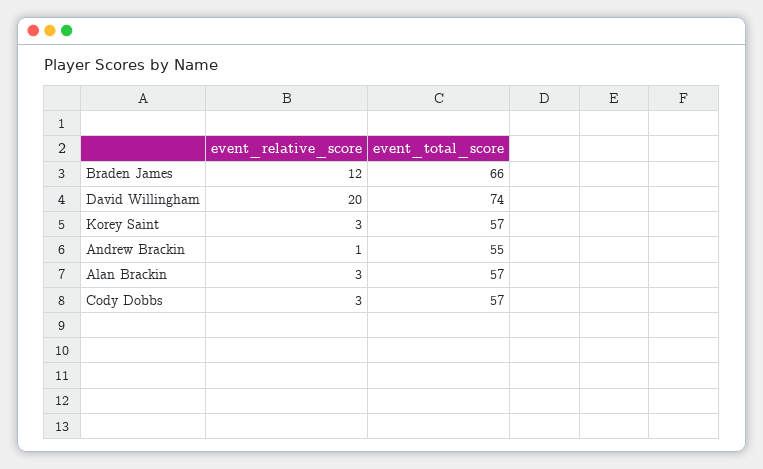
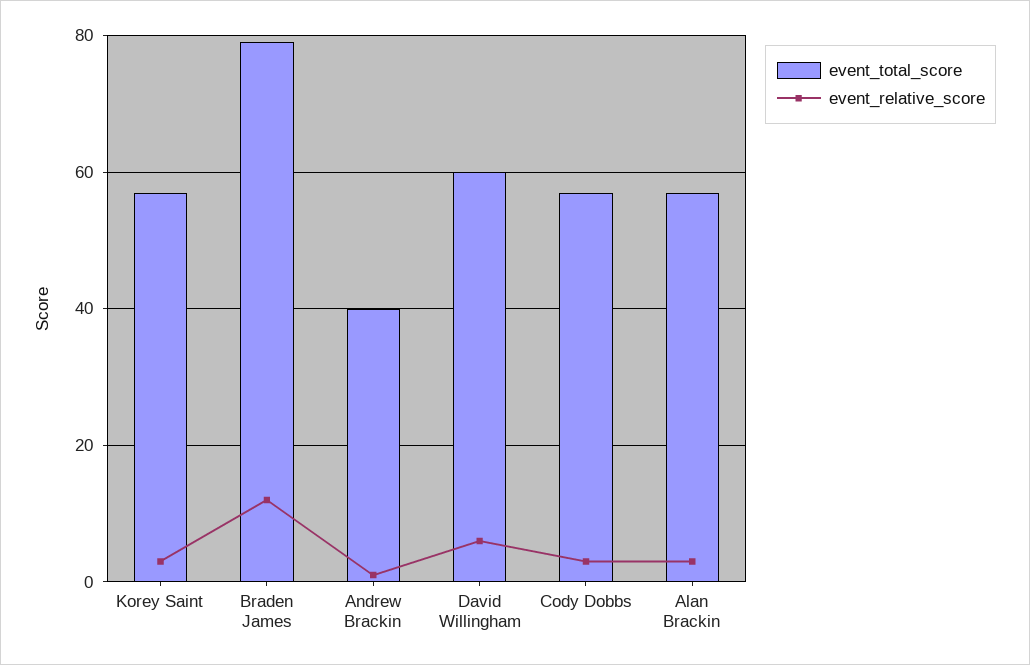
event_total_score, Braden James: 66 -> 80
event_relative_score, David Willingham: 20 -> 5
event_total_score, David Willingham: 74 -> 60
event_total_score, Andrew Brackin: 55 -> 40

